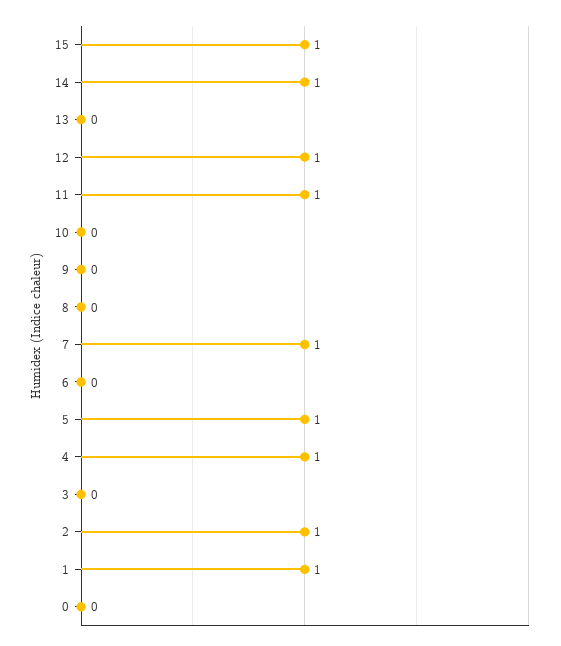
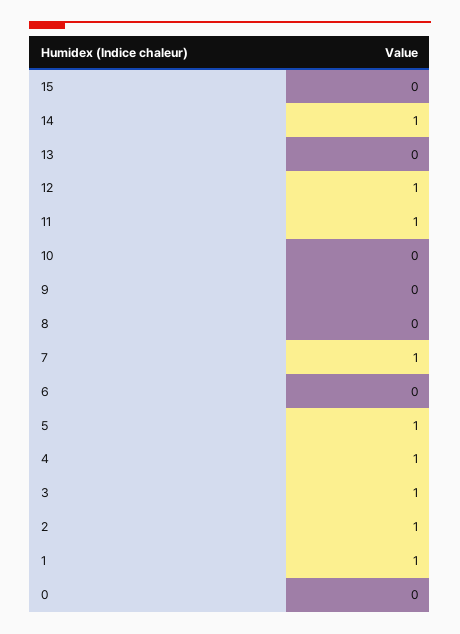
15: 1 -> 0
3: 0 -> 1

